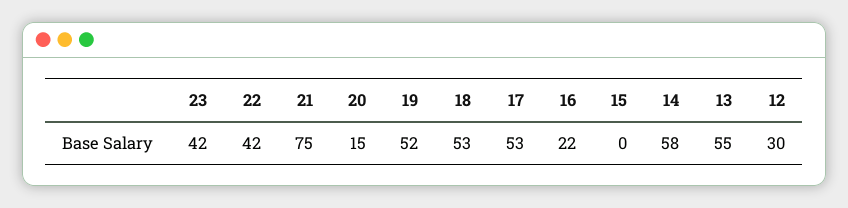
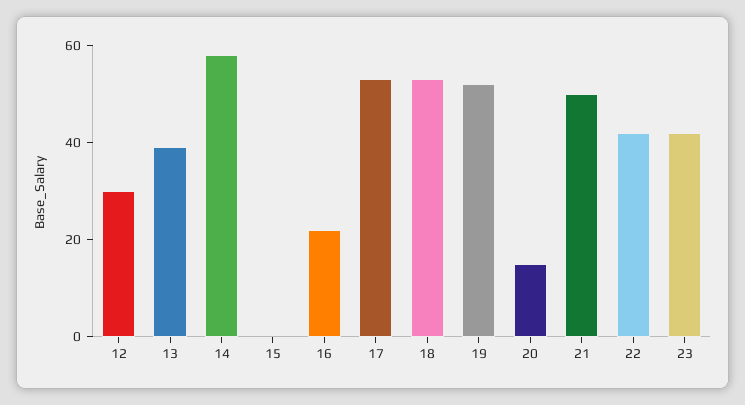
21: 75 -> 50
13: 55 -> 40

